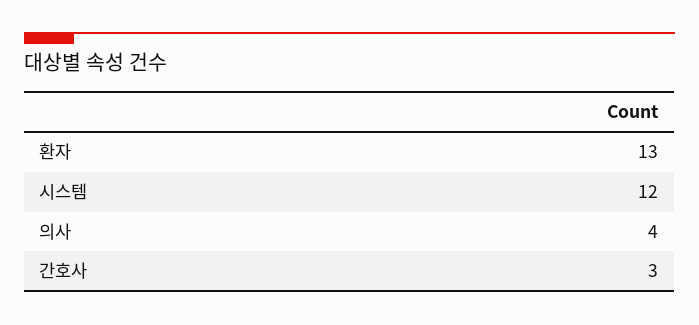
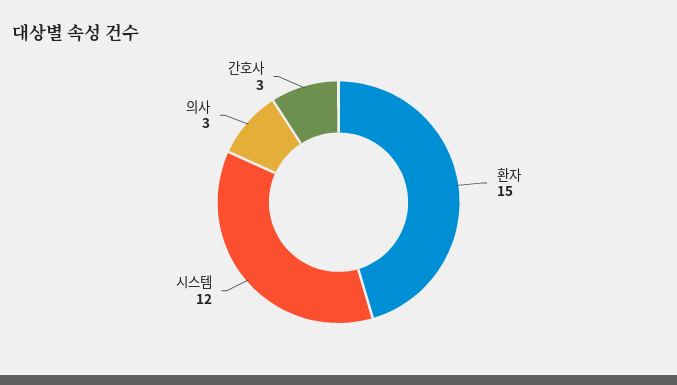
환자: 13 -> 15
의사: 4 -> 3

